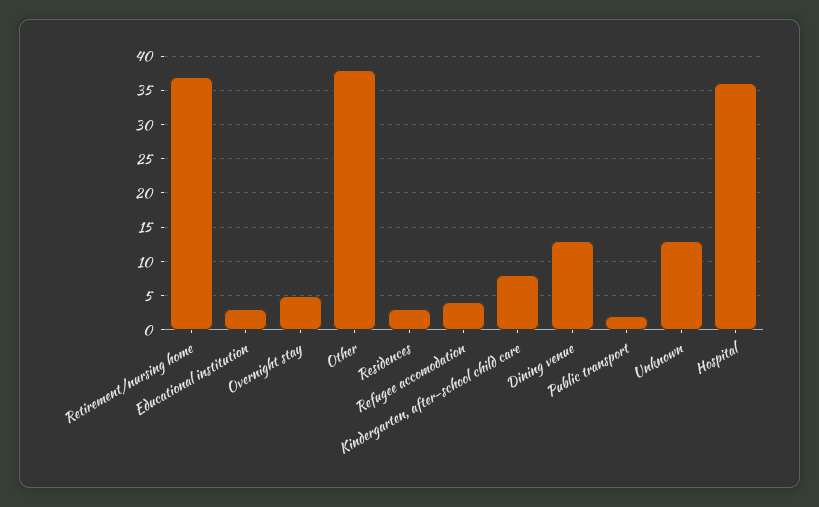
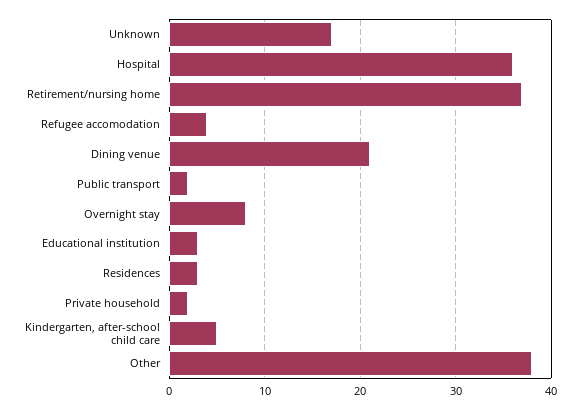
Overnight stay: 5 -> 8
Kindergarten, after-school child care: 8 -> 5
Dining venue: 13 -> 21
Unknown: 13 -> 17
Private household: none -> 2

